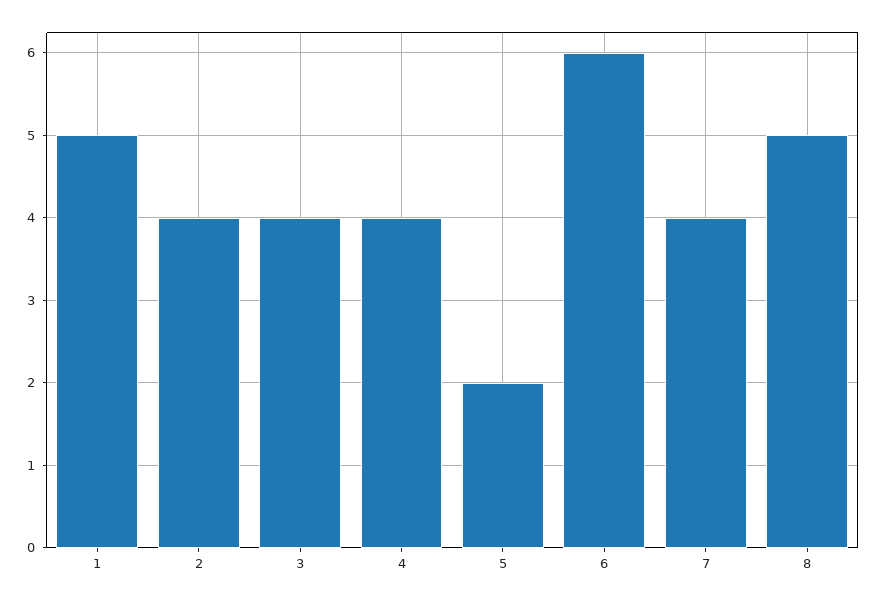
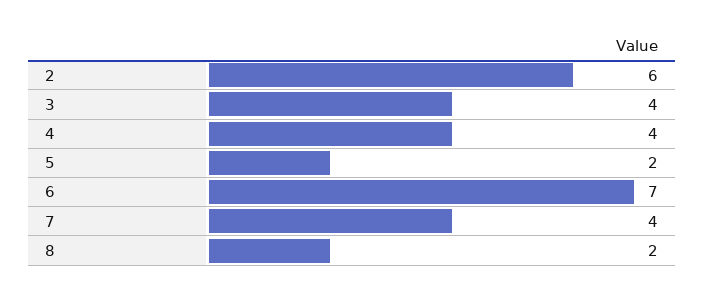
1: 5 -> none
2: 4 -> 6
6: 6 -> 7
8: 5 -> 2

